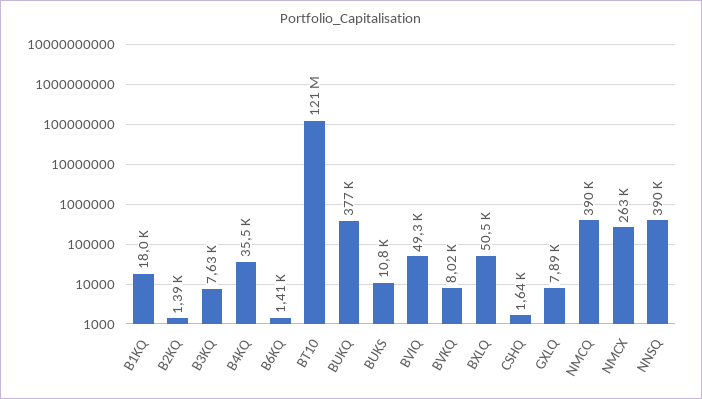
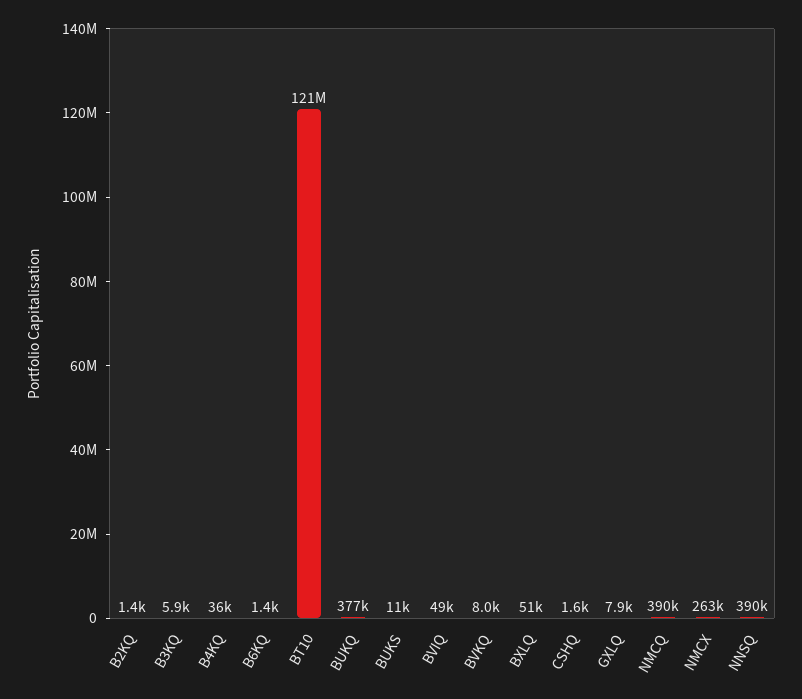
B1KQ: 18000 -> none
B3KQ: 7630 -> 5900

